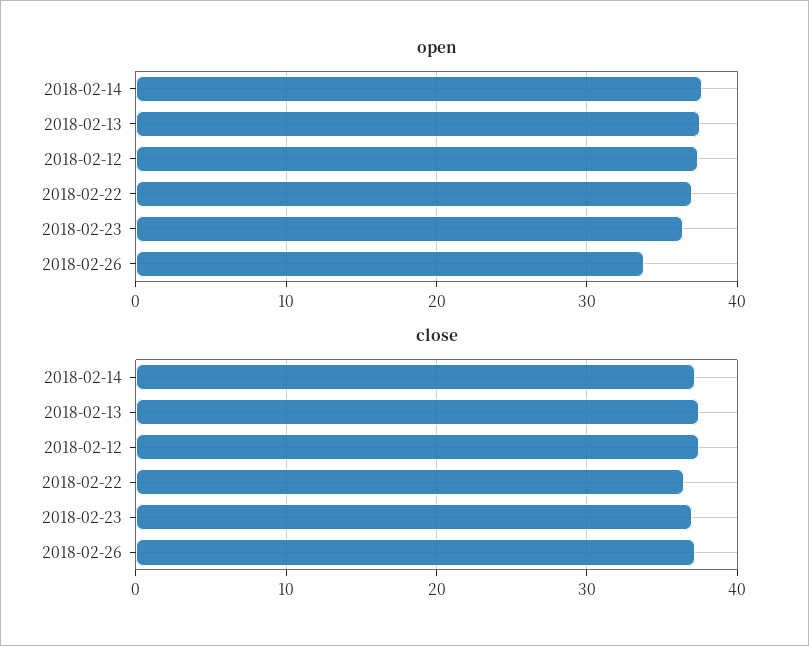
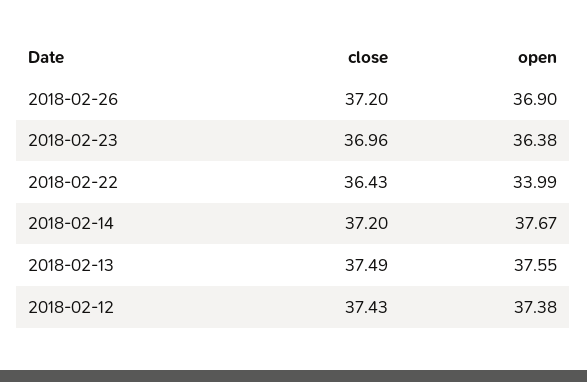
open, 2018-02-22: 37 -> 33.99
open, 2018-02-26: 34 -> 36.9

